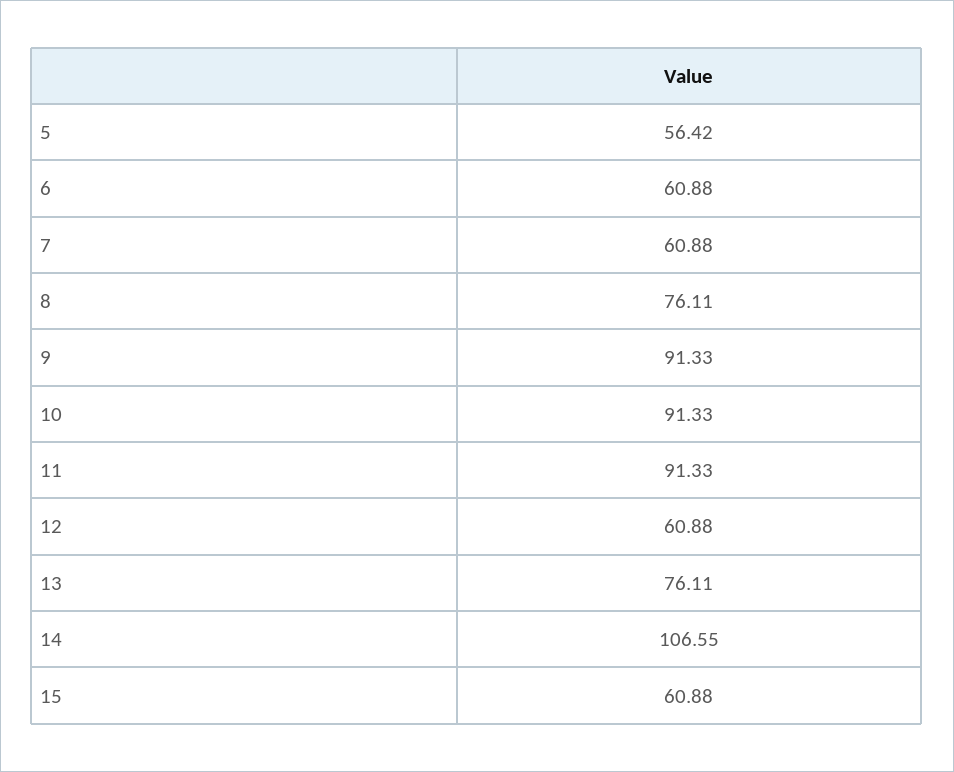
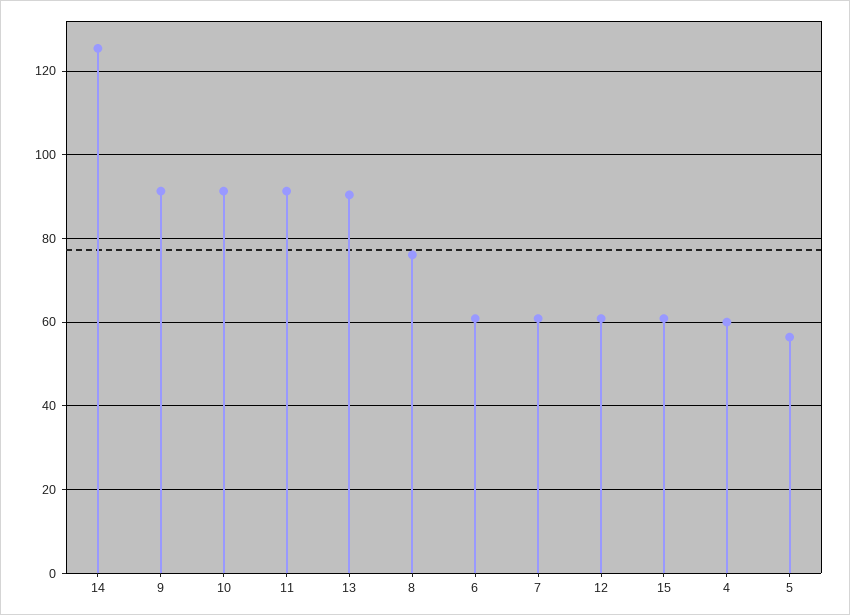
13: 76.11 -> 90
14: 106.55 -> 126
4: none -> 60

